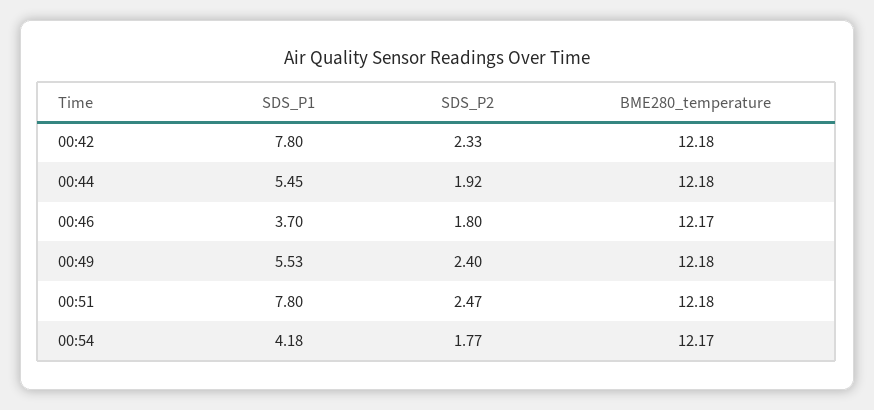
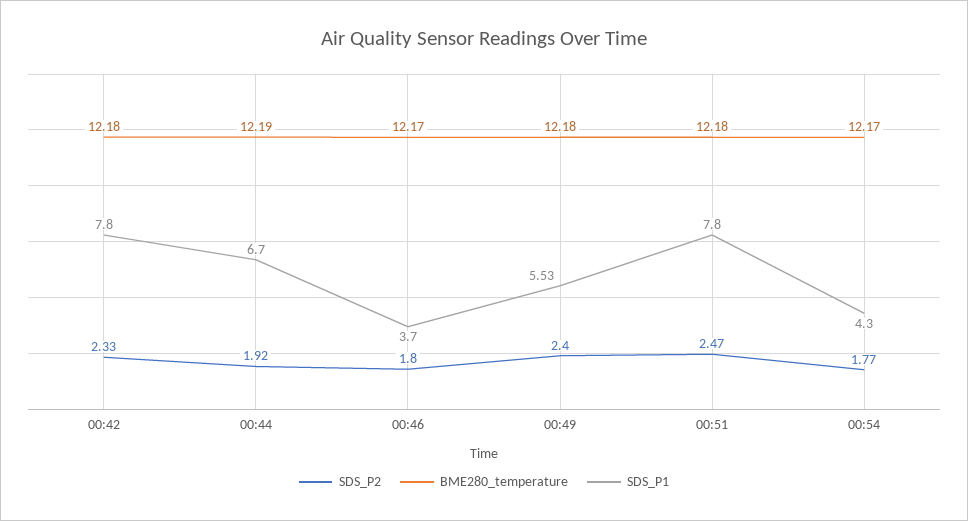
SDS_P1, 00:44: 5.45 -> 6.7
BME280_temperature, 00:44: 12.18 -> 12.19
SDS_P1, 00:54: 4.18 -> 4.3

